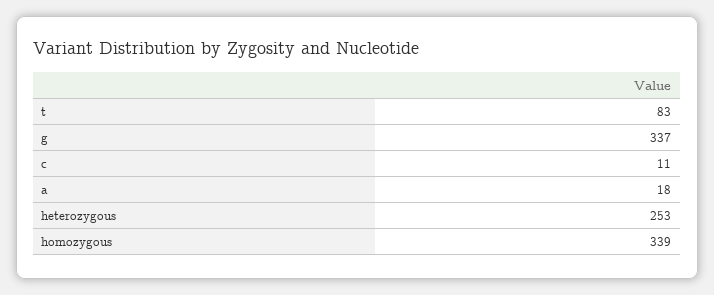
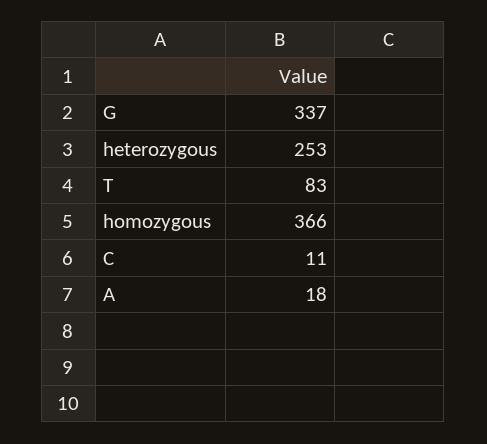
homozygous: 339 -> 366

